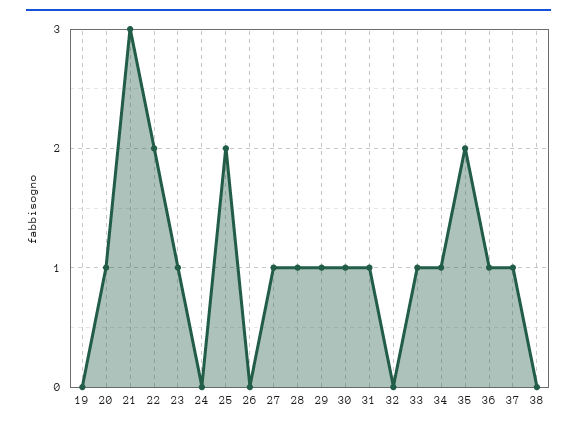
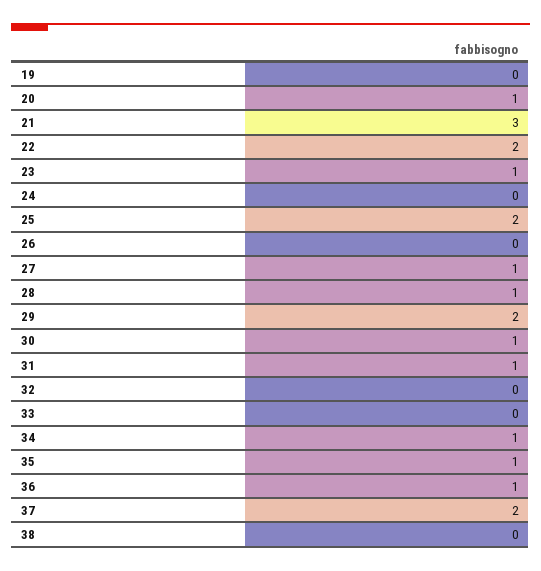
29: 1 -> 2
33: 1 -> 0
35: 2 -> 1
37: 1 -> 2

